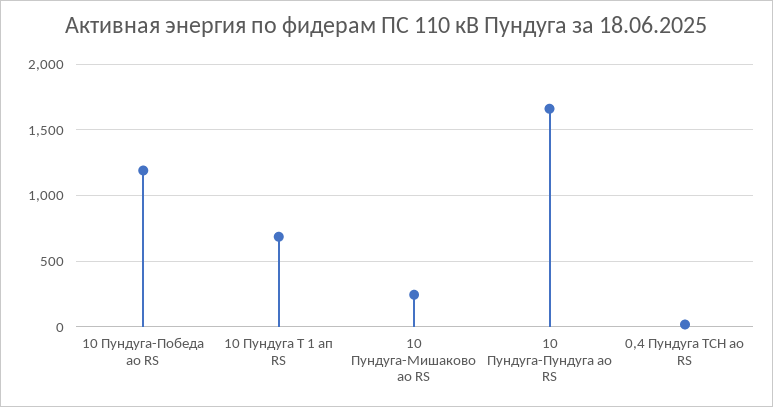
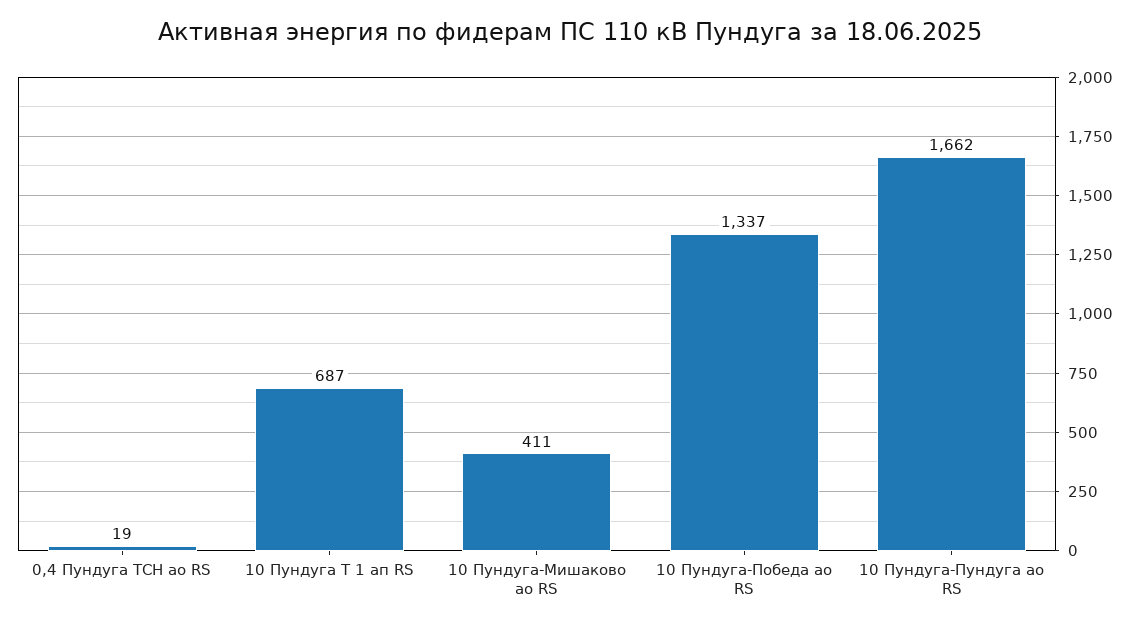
10 Пундуга-Победа ао RS: 1200 -> 1337
10 Пундуга-Мишаково ао RS: 250 -> 411

